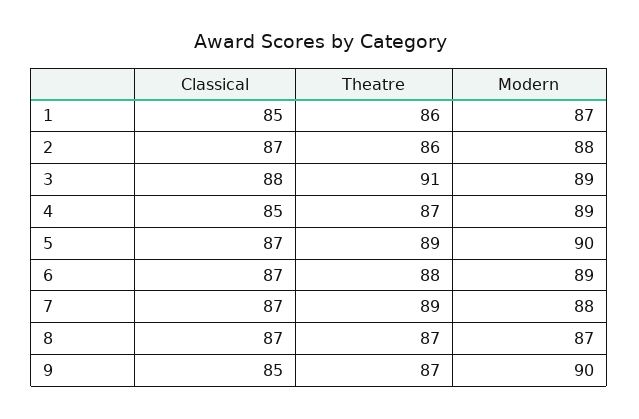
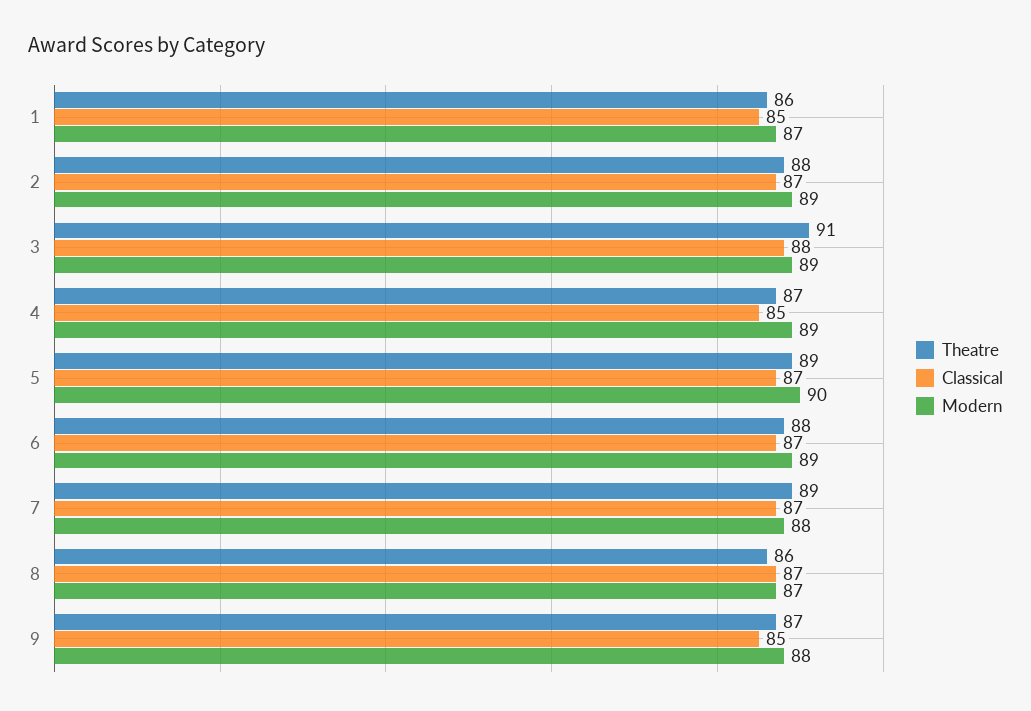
Theatre, 2: 86 -> 88
Modern, 2: 88 -> 89
Theatre, 8: 87 -> 86
Modern, 9: 90 -> 88

